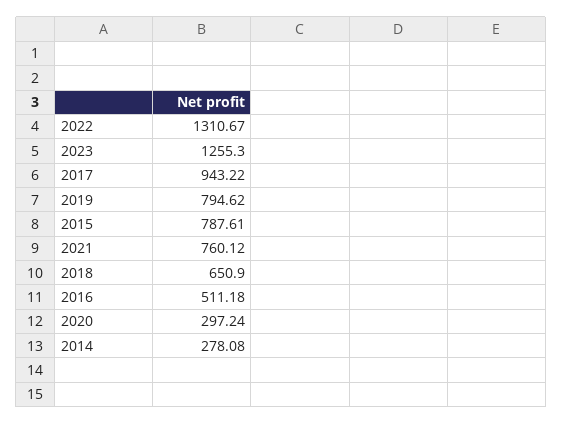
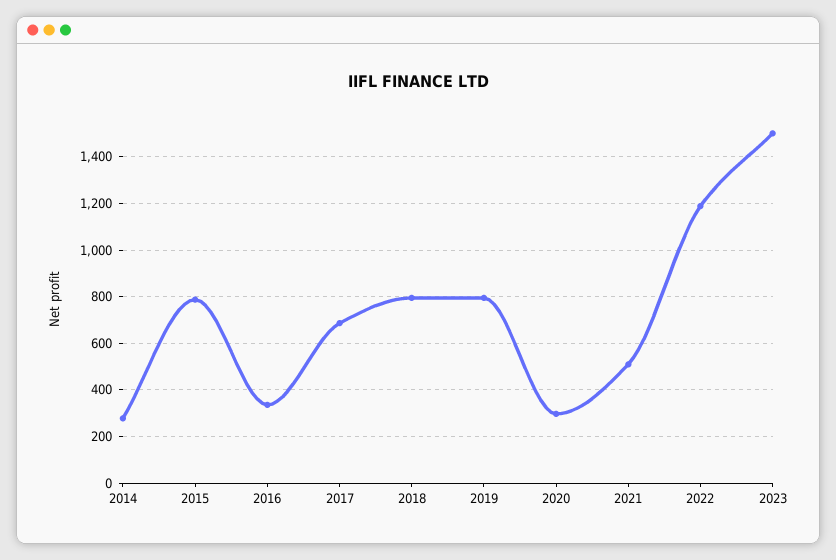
2022: 1310.67 -> 1200
2023: 1255.3 -> 1500
2017: 943.22 -> 700
2021: 760.12 -> 500
2018: 650.9 -> 800
2016: 511.18 -> 350

